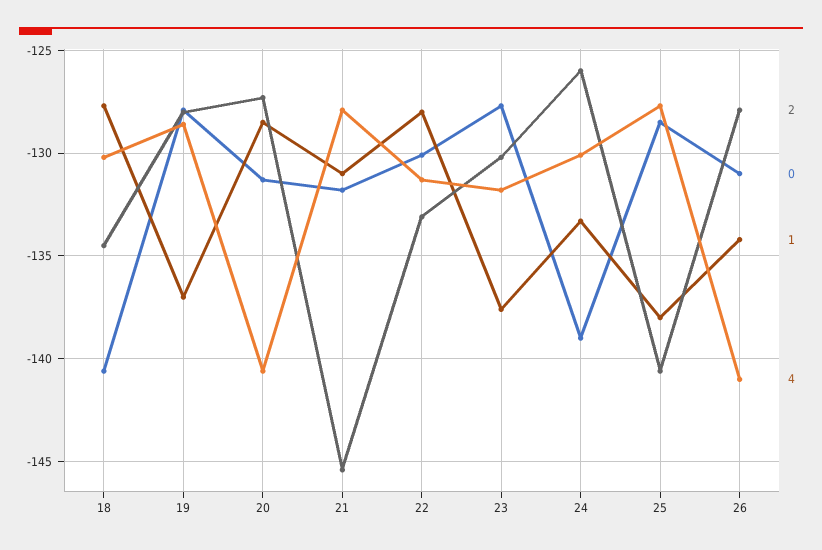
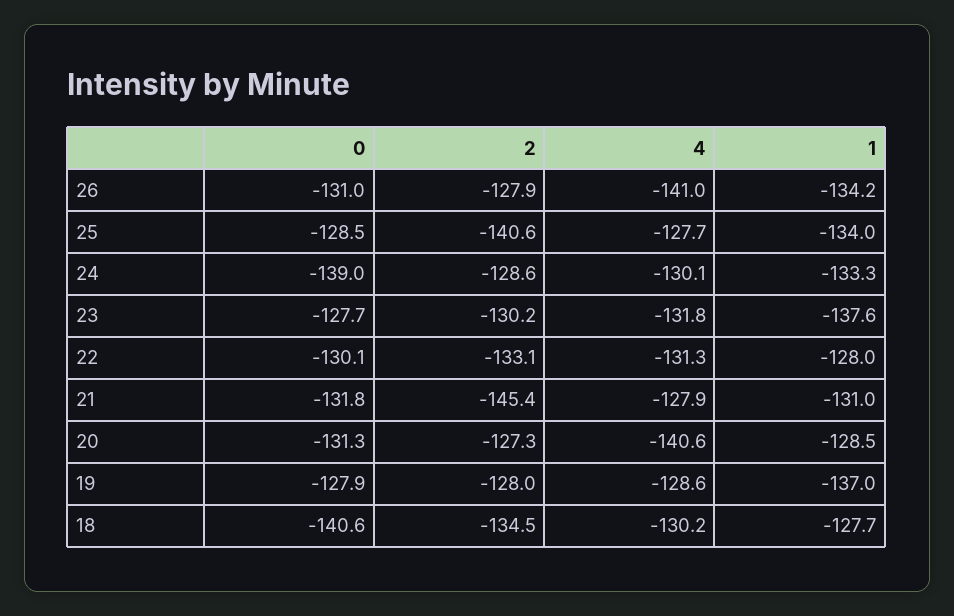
2, 24: -126 -> -128.6
1, 25: -138 -> -134

